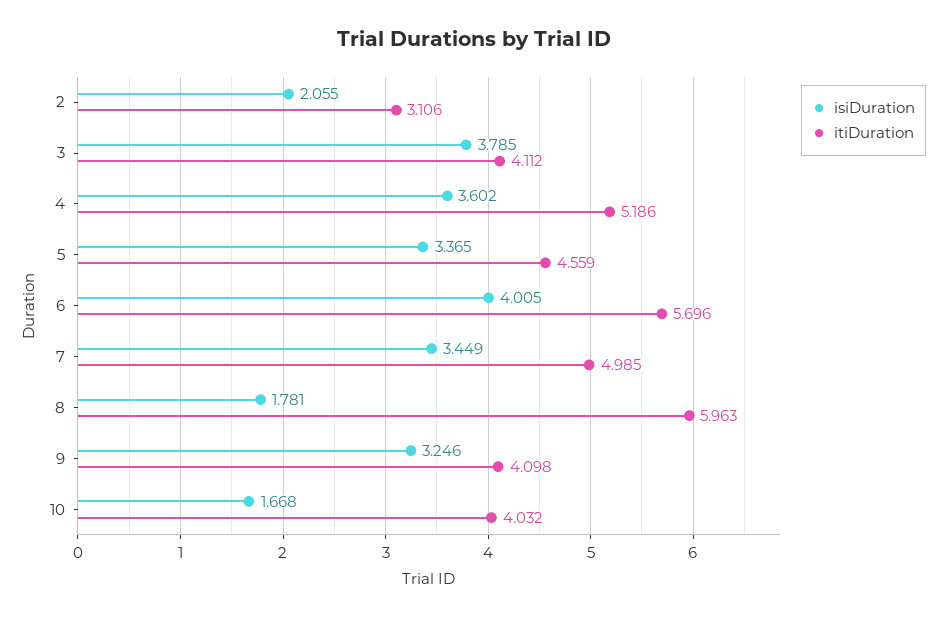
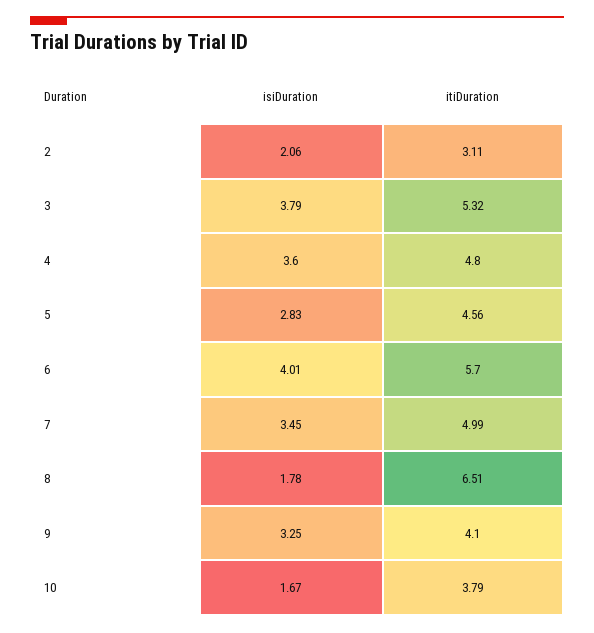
itiDuration, 3: 4.112 -> 5.32
itiDuration, 4: 5.186 -> 4.8
isiDuration, 5: 3.365 -> 2.83
itiDuration, 8: 5.963 -> 6.51
itiDuration, 10: 4.032 -> 3.79

